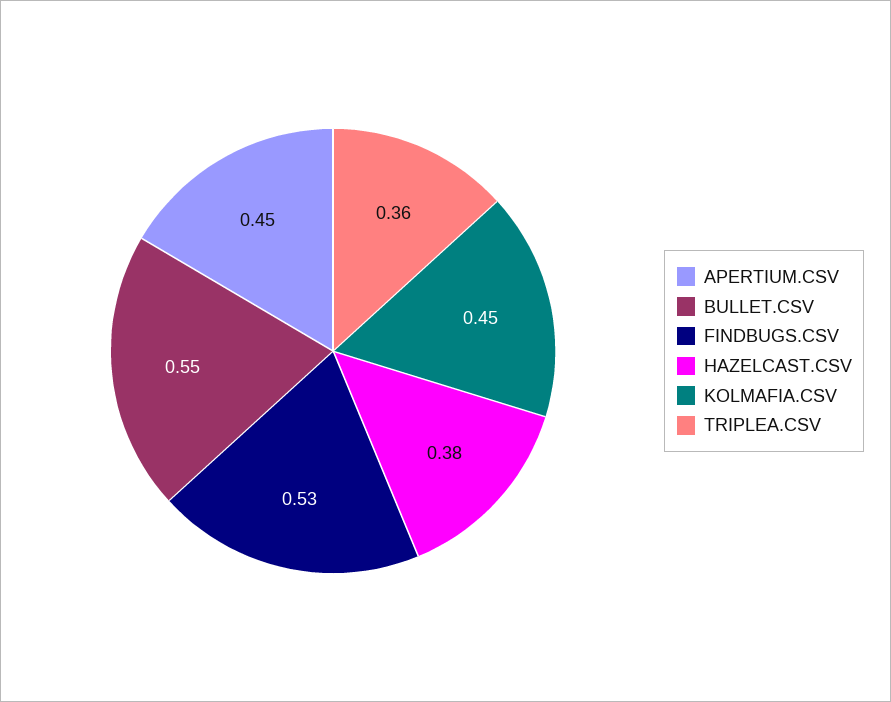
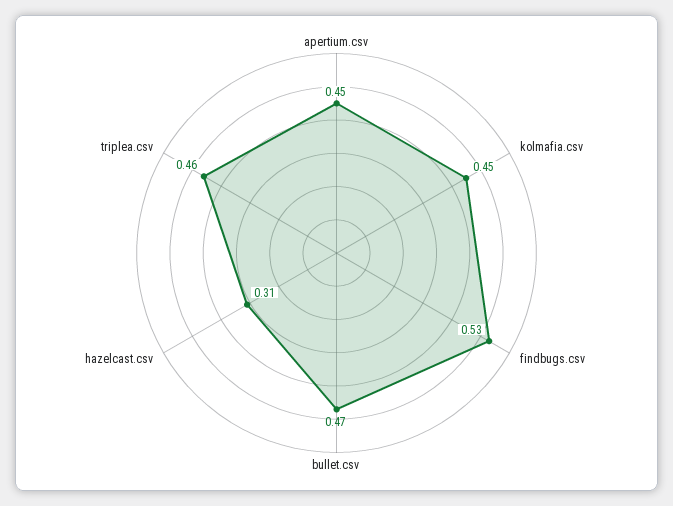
BULLET.CSV: 0.55 -> 0.47
HAZELCAST.CSV: 0.38 -> 0.31
TRIPLEA.CSV: 0.36 -> 0.46

